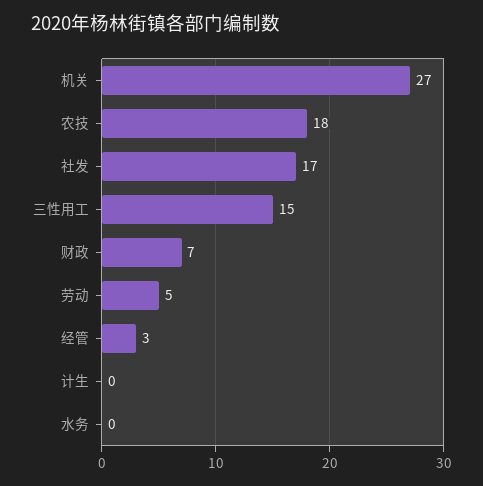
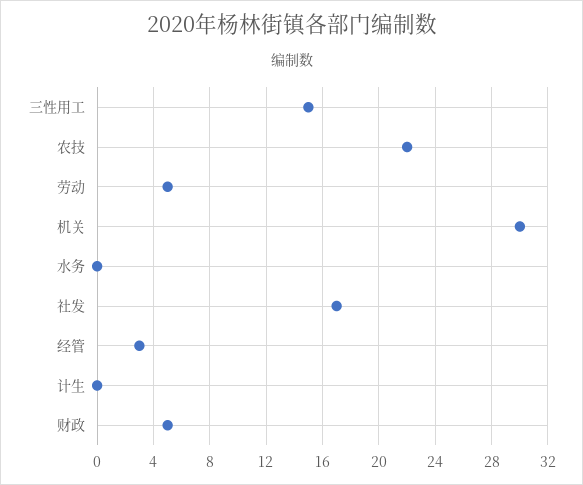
机关: 27 -> 30
农技: 18 -> 22
财政: 7 -> 5

